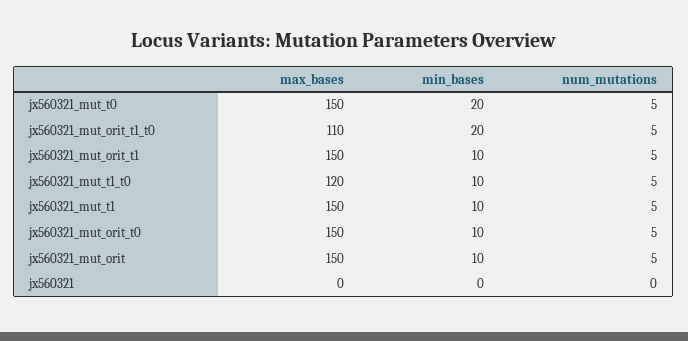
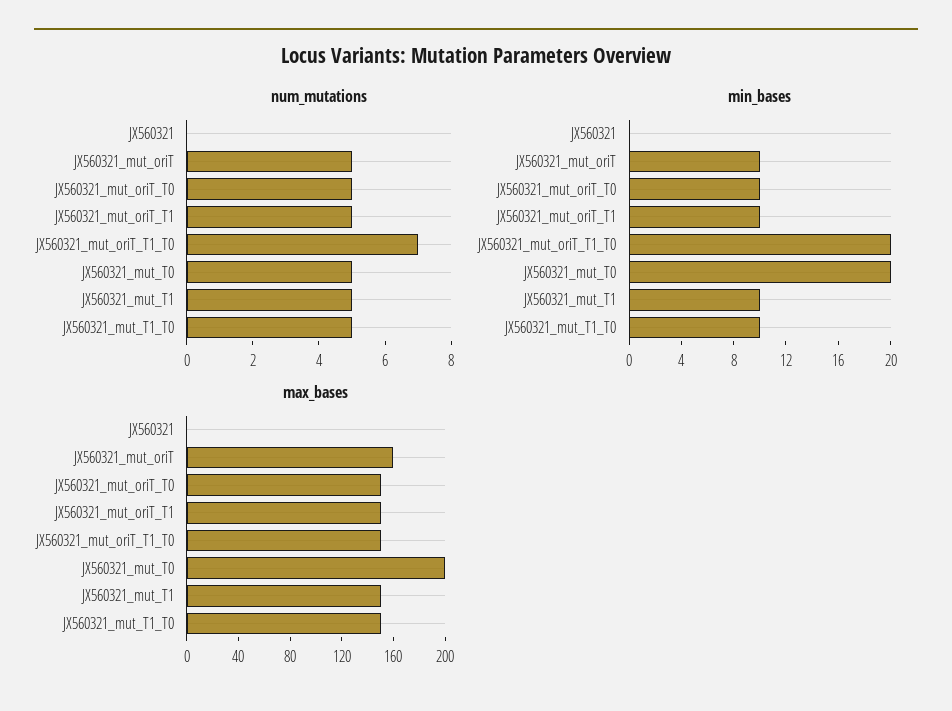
max_bases, jx560321_mut_t0: 150 -> 200
max_bases, jx560321_mut_orit_t1_t0: 110 -> 150
num_mutations, jx560321_mut_orit_t1_t0: 5 -> 7
max_bases, jx560321_mut_t1_t0: 120 -> 150
max_bases, jx560321_mut_orit: 150 -> 160

